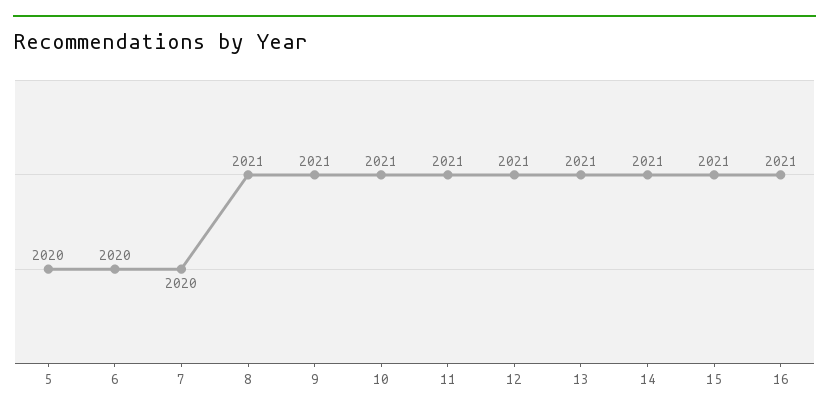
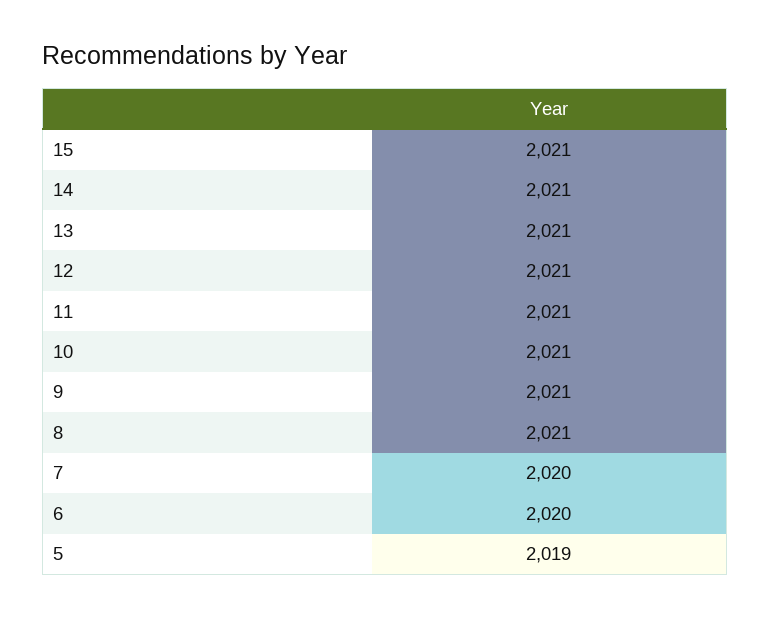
5: 2020 -> 2019
16: 2021 -> none

